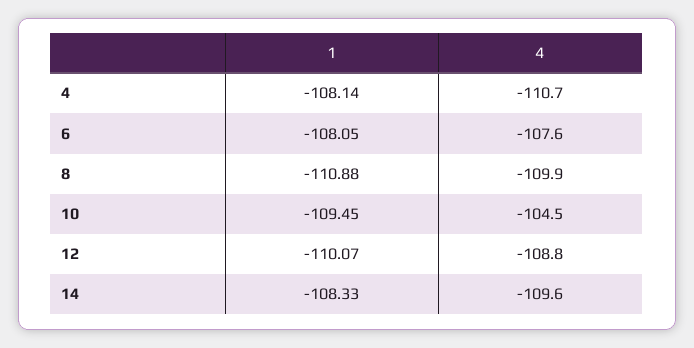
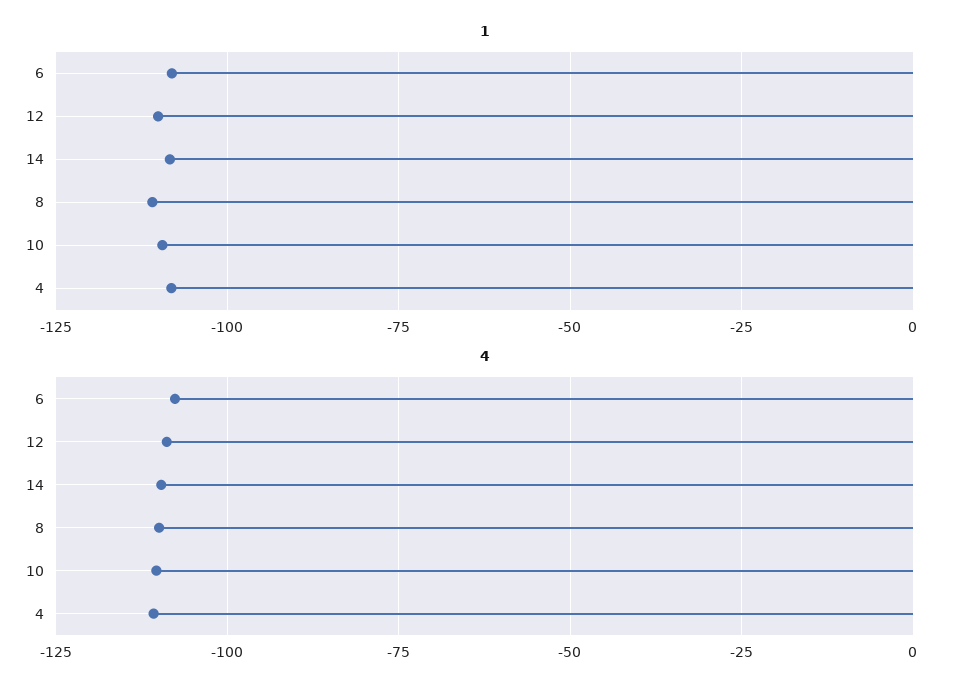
4, 10: -104.5 -> -110

